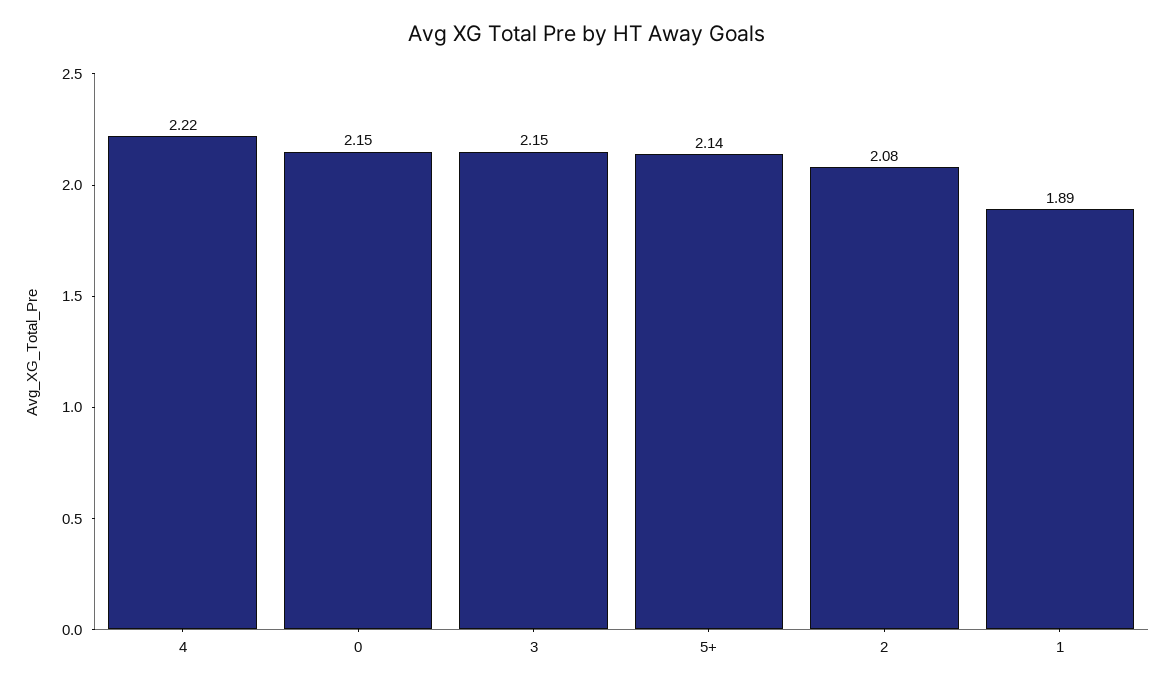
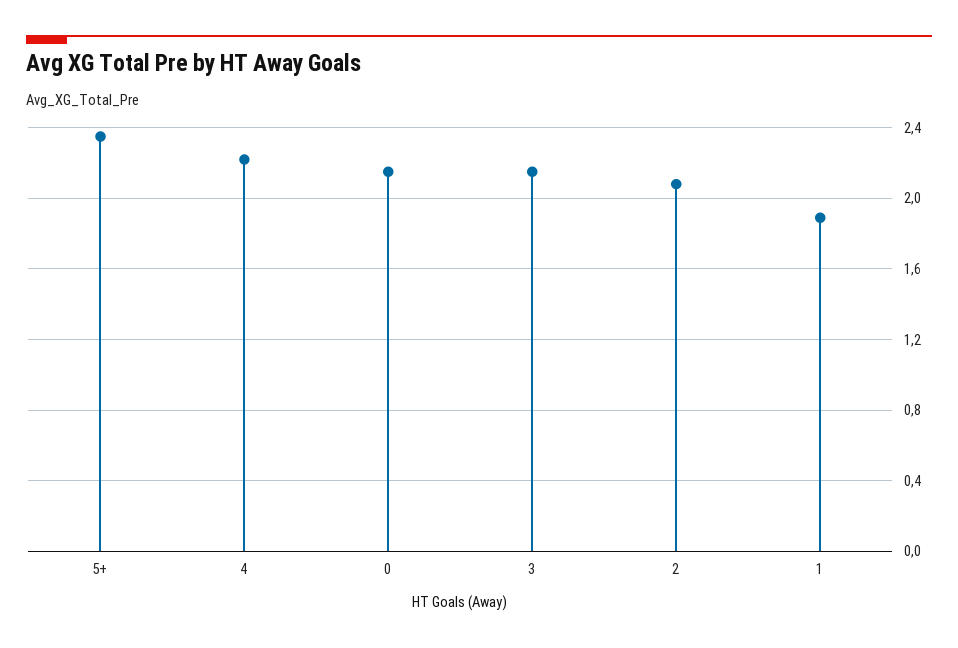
5+: 2.14 -> 2.35

